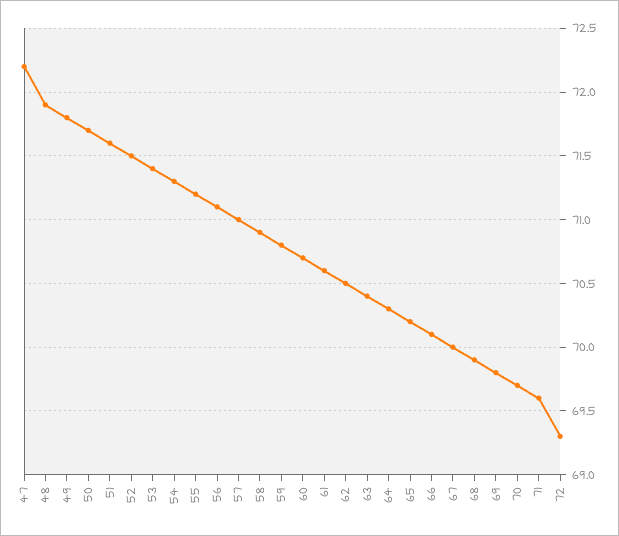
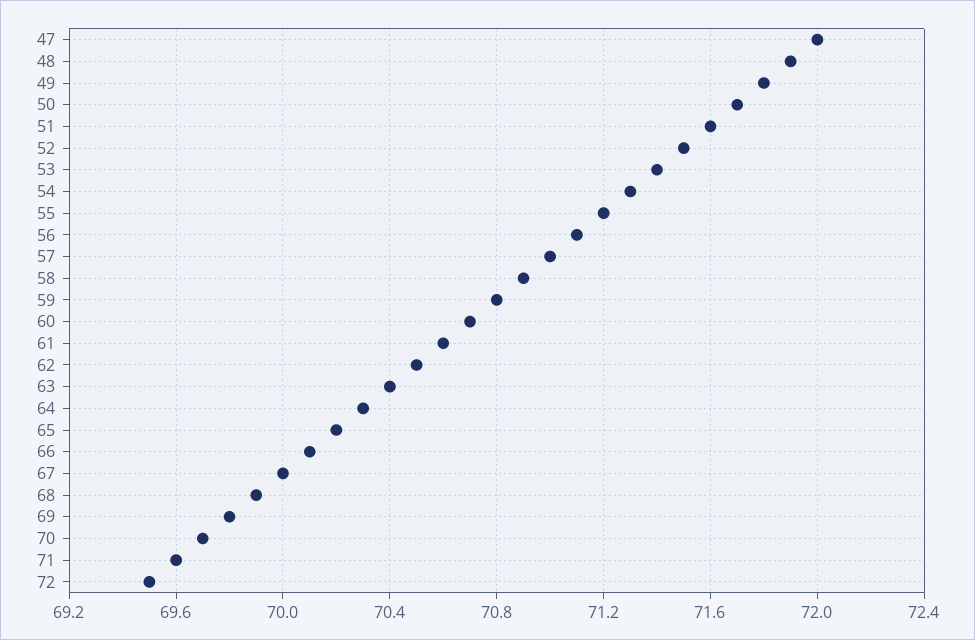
47: 72.2 -> 72
72: 69.3 -> 69.5

